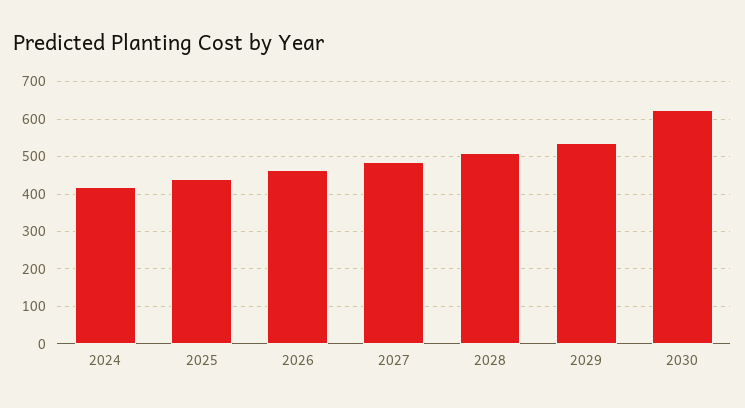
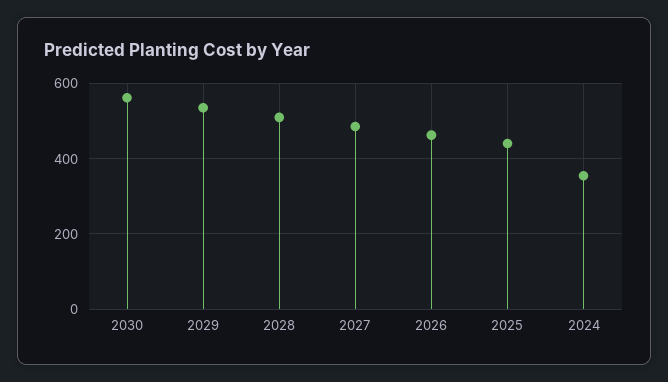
2024: 420 -> 360
2030: 620 -> 560

